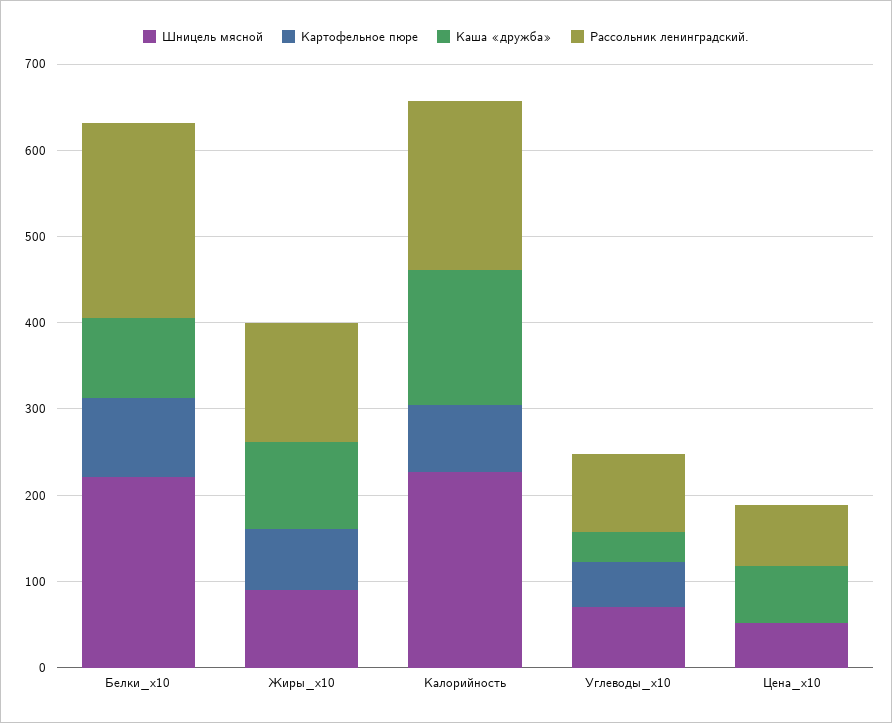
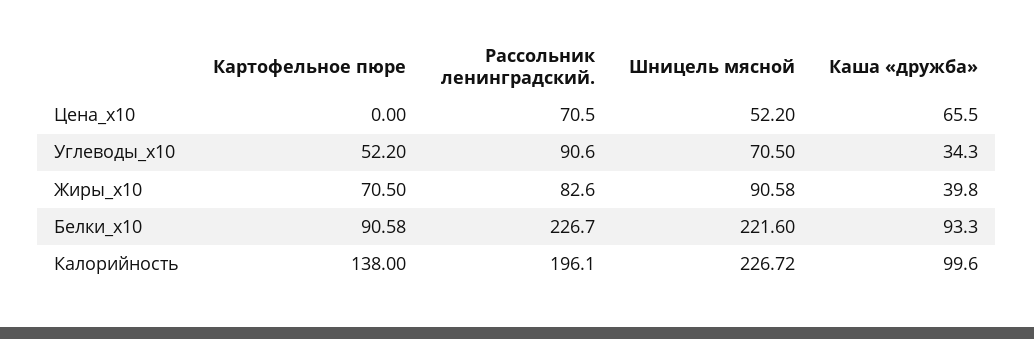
Каша «дружба», Жиры_x10: 100 -> 39.8
Рассольник ленинградский., Жиры_x10: 140 -> 82.6
Картофельное пюре, Калорийность: 80 -> 138
Каша «дружба», Калорийность: 160 -> 99.6

